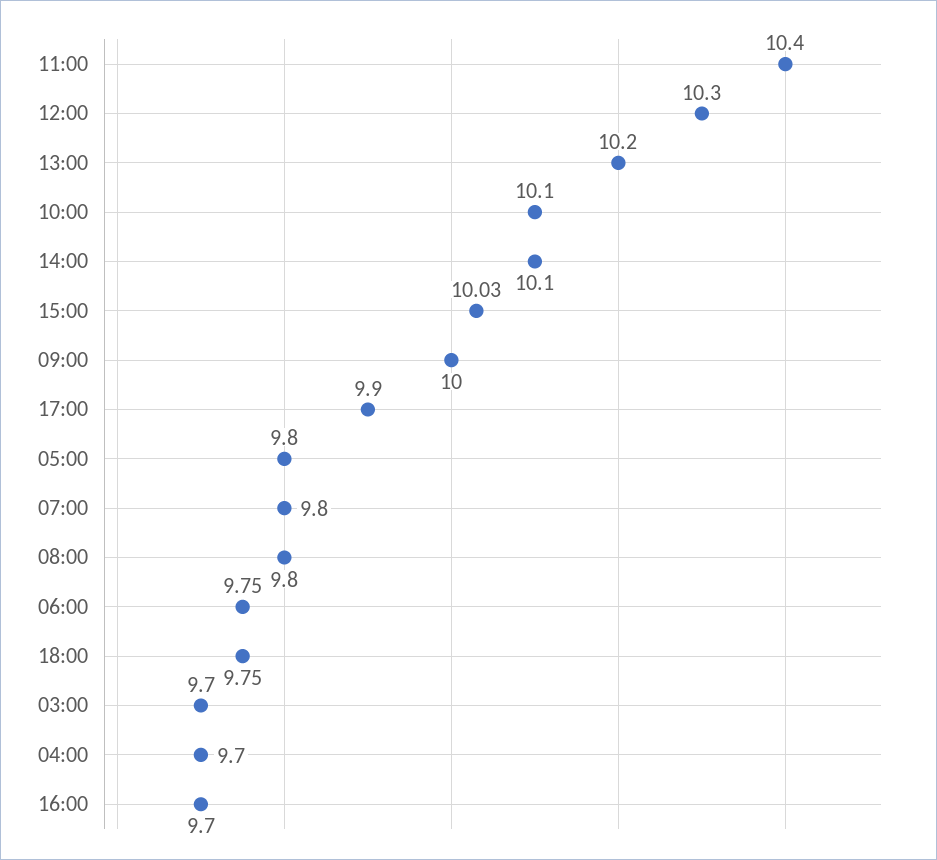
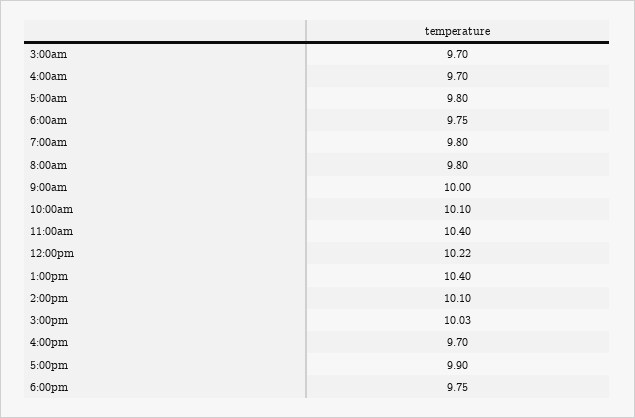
12:00: 10.3 -> 10.22
13:00: 10.2 -> 10.4

